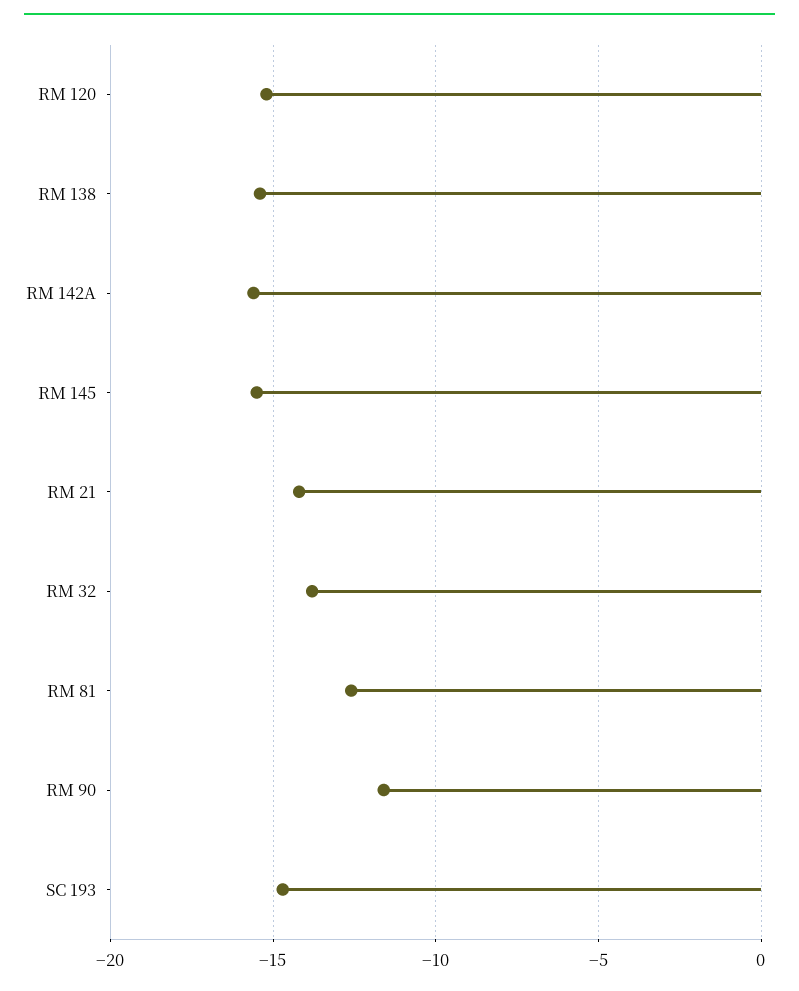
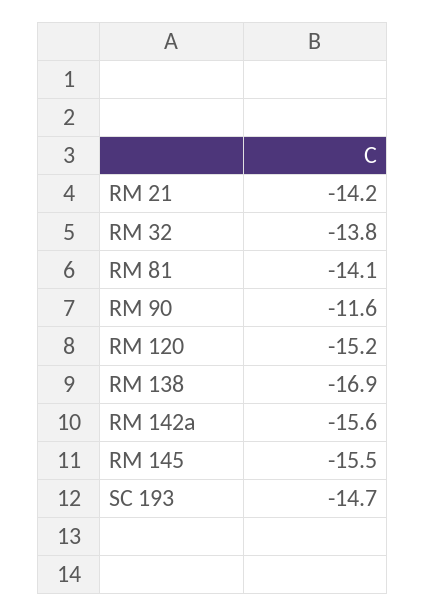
RM 138: -15.5 -> -16.9
RM 81: -12.5 -> -14.1

